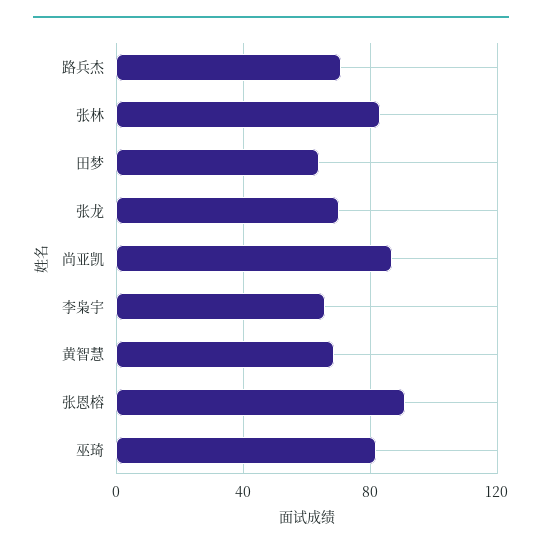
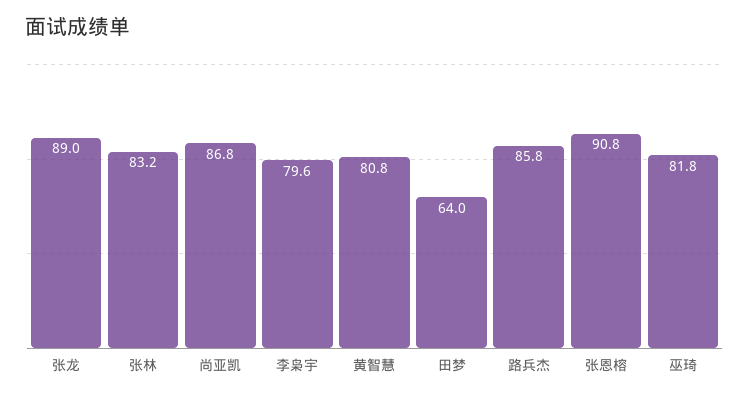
路兵杰: 70 -> 85.8
张龙: 70 -> 89
李枭宇: 65 -> 79.6
黄智慧: 70 -> 80.8

